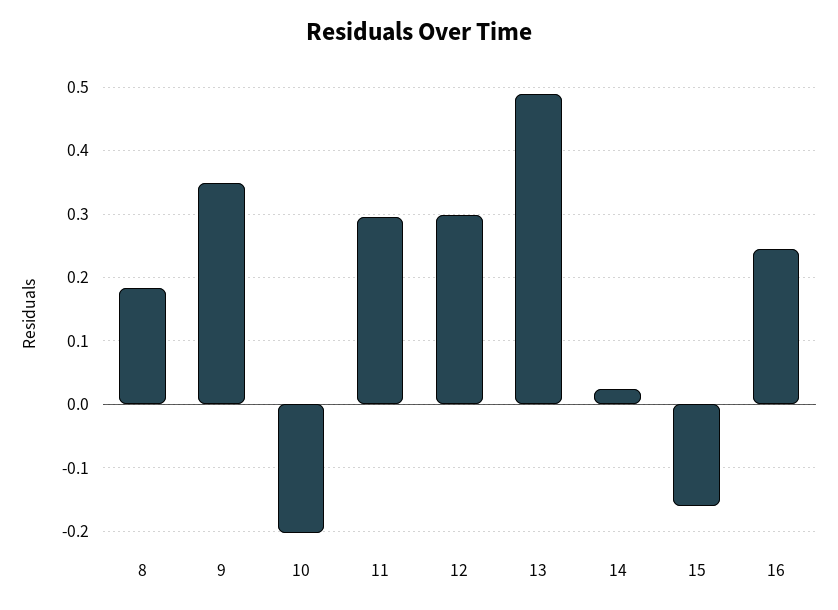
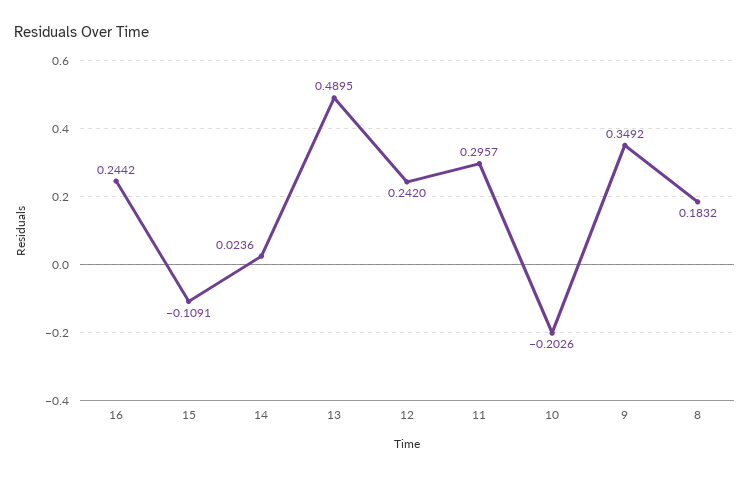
12: 0.3 -> 0.242
15: -0.16 -> -0.1091

